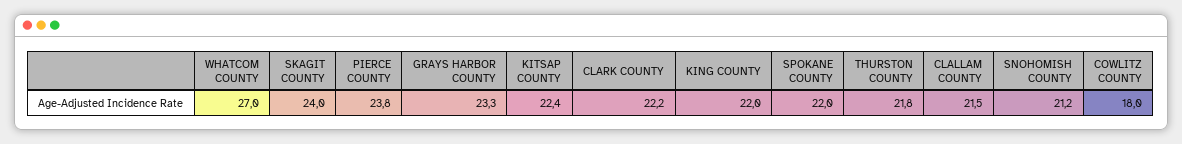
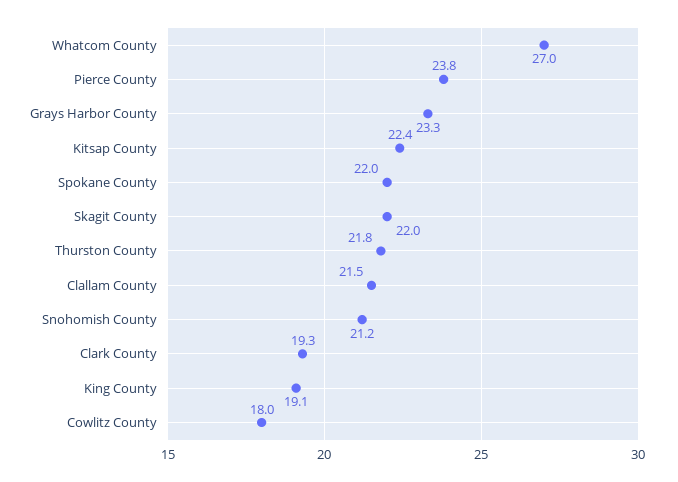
SKAGIT COUNTY: 24 -> 22
CLARK COUNTY: 22.2 -> 19.3
KING COUNTY: 22 -> 19.1

